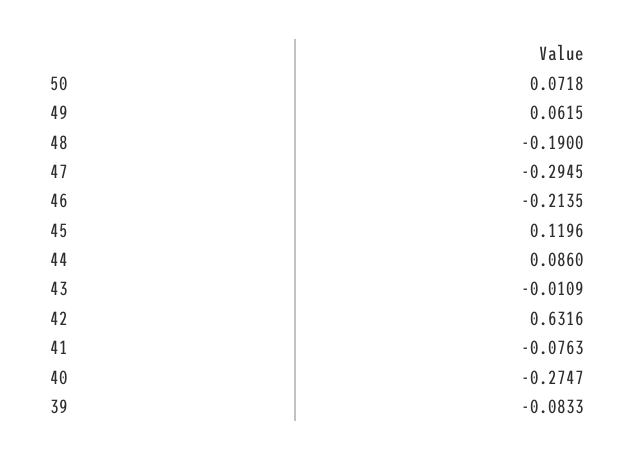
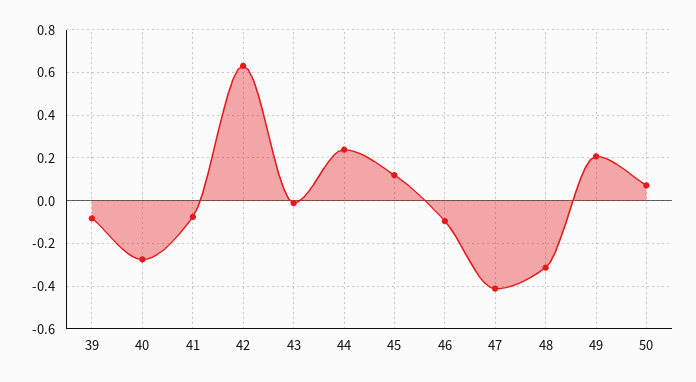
49: 0.0615 -> 0.2
48: -0.19 -> -0.3
47: -0.2945 -> -0.4
46: -0.2135 -> -0.1
44: 0.086 -> 0.25

